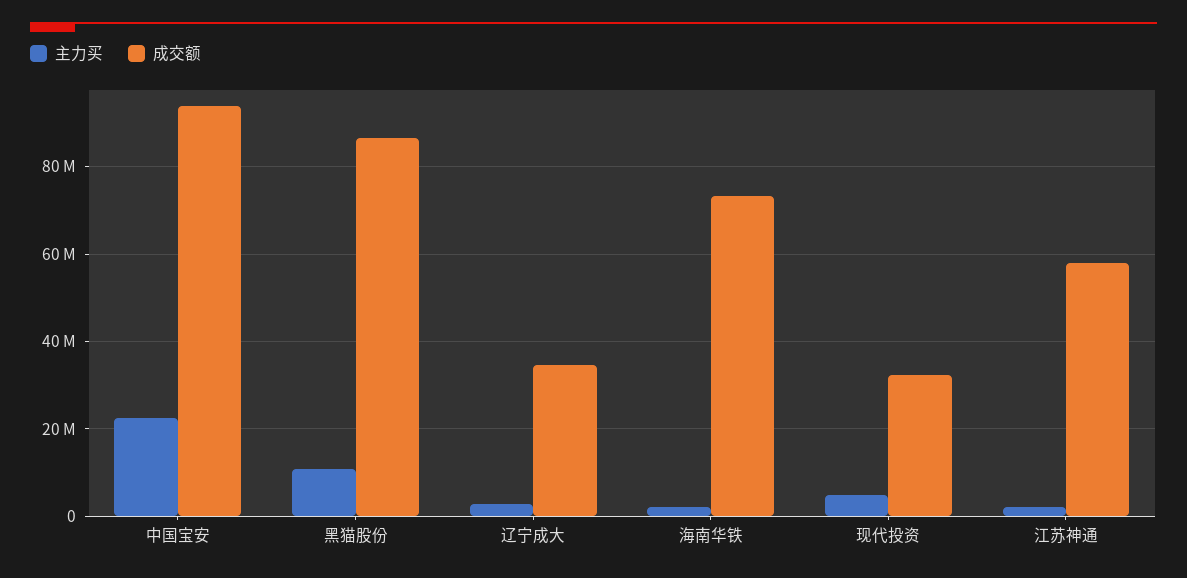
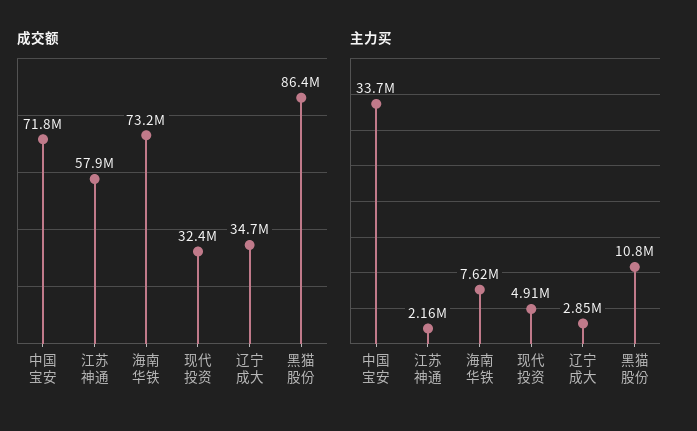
主力买, 中国宝安: 22000000 -> 33700000
成交额, 中国宝安: 94000000 -> 71800000
主力买, 海南华铁: 2000000 -> 7620000

